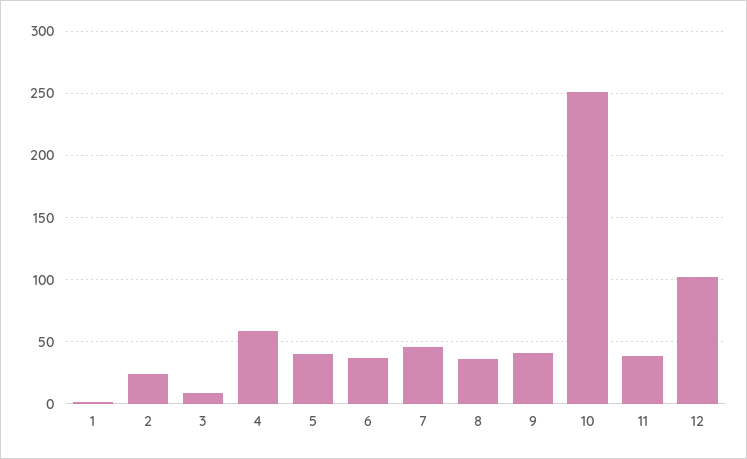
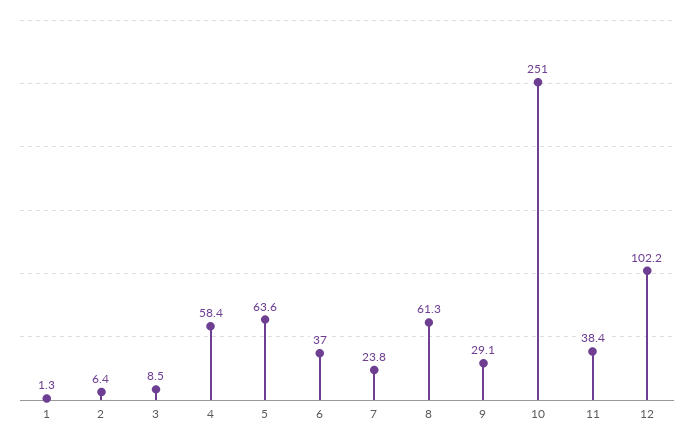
2: 25 -> 6.4
5: 40 -> 63.6
7: 45 -> 23.8
8: 35 -> 61.3
9: 40 -> 29.1

